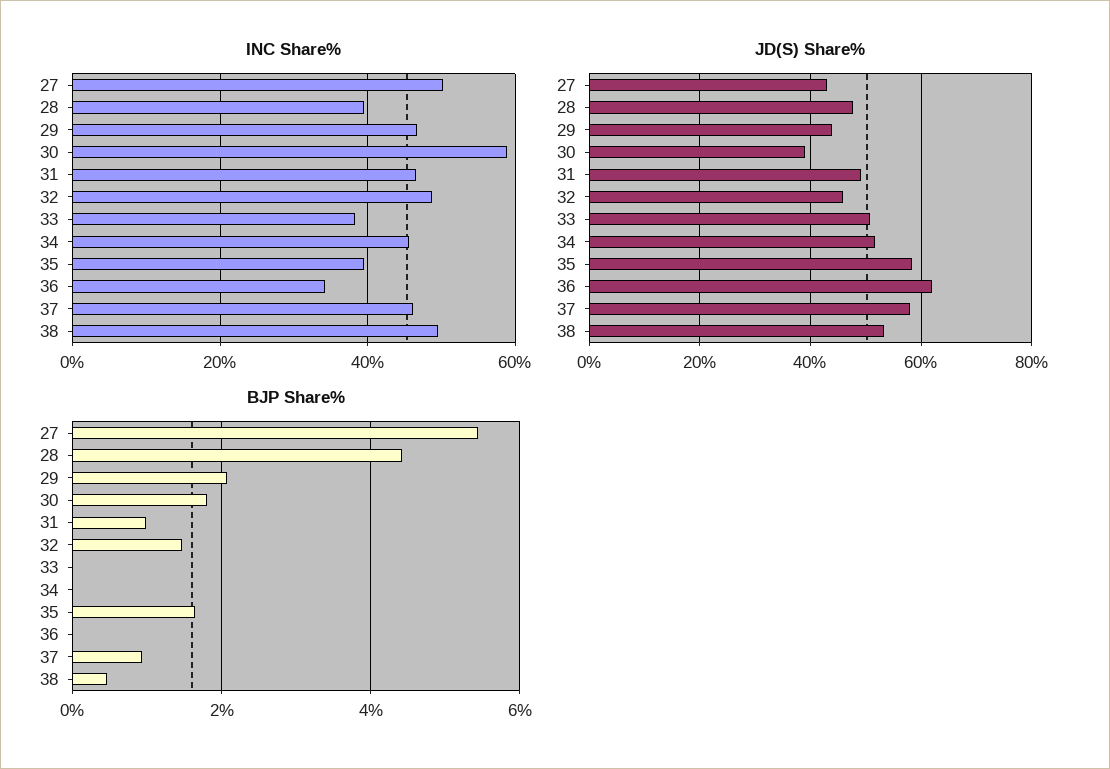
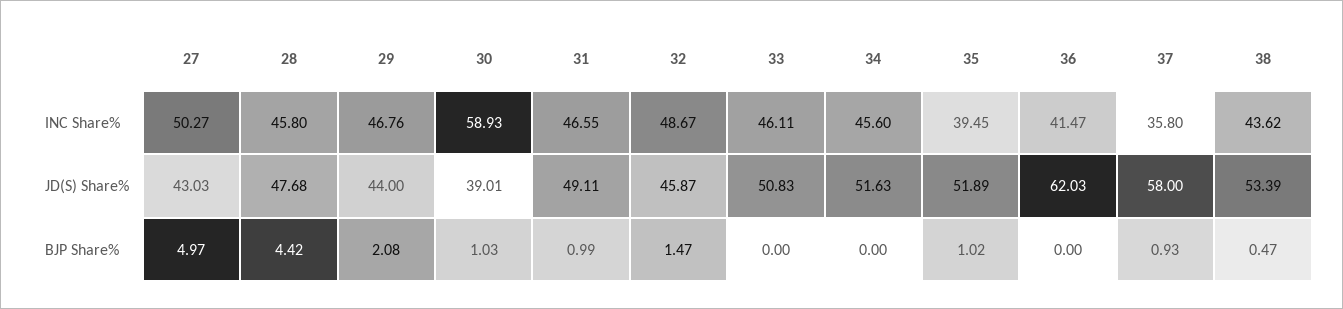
INC Share%, 28: 40 -> 45.8
INC Share%, 33: 38 -> 46.11
INC Share%, 36: 34 -> 41.47
INC Share%, 37: 46 -> 35.8
INC Share%, 38: 50 -> 43.62
JD(S) Share%, 35: 58 -> 51.89
BJP Share%, 27: 5.4 -> 4.97
BJP Share%, 30: 1.8 -> 1.03
BJP Share%, 35: 1.6 -> 1.02

